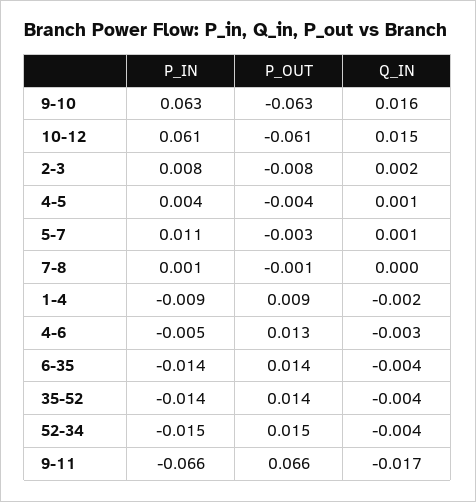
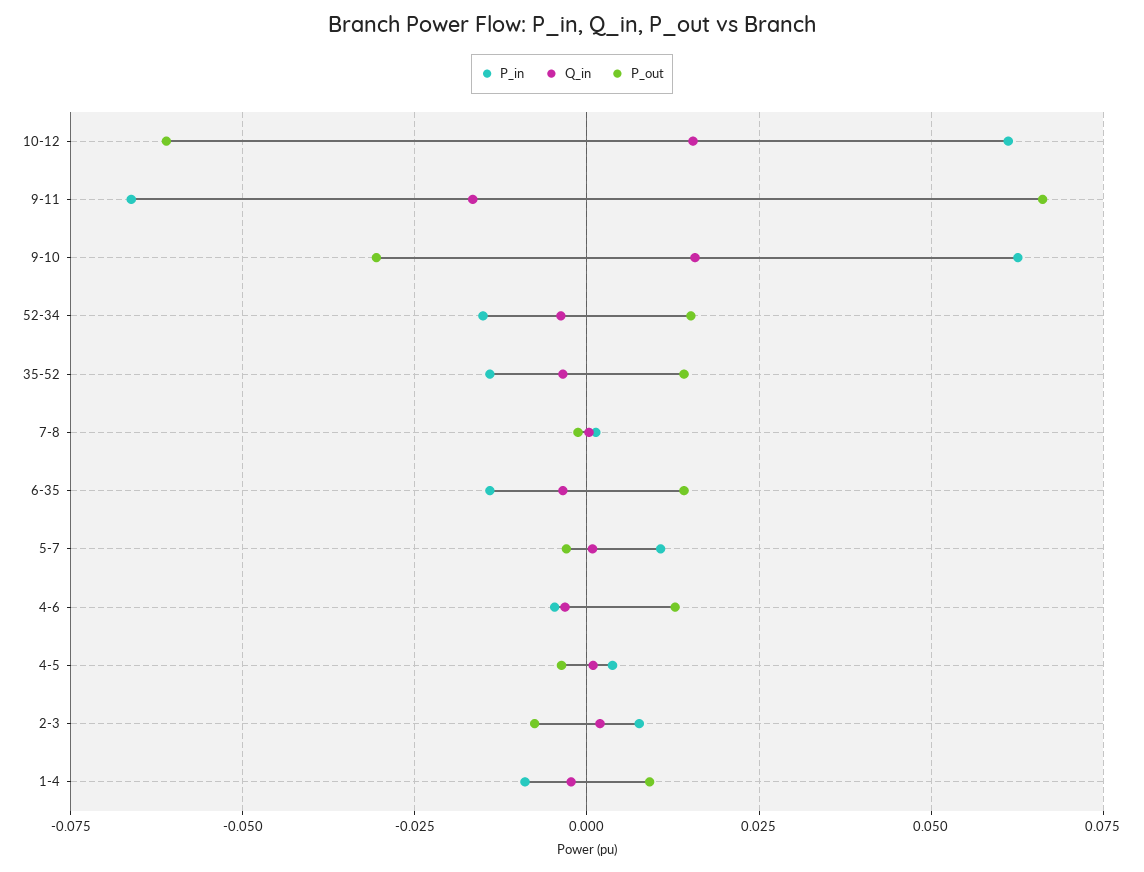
P_OUT, 9-10: -0.063 -> -0.03

